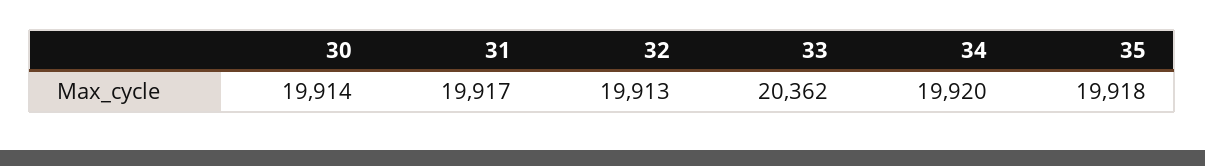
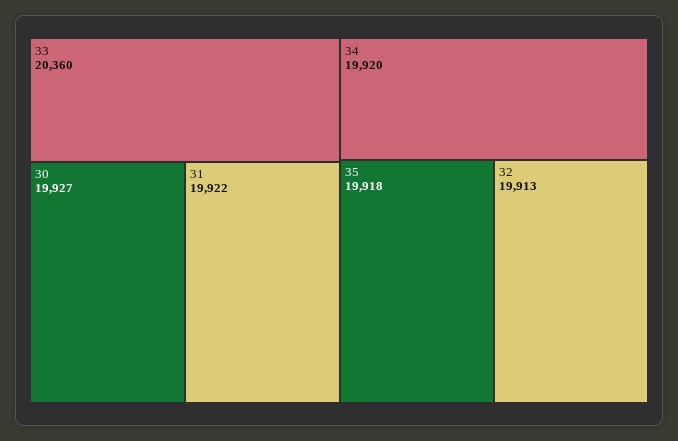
30: 19914 -> 19927
31: 19917 -> 19922
33: 20362 -> 20360

